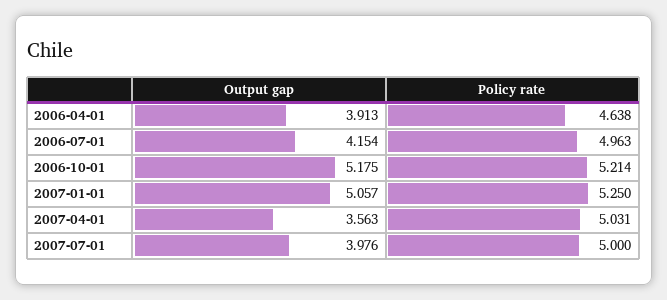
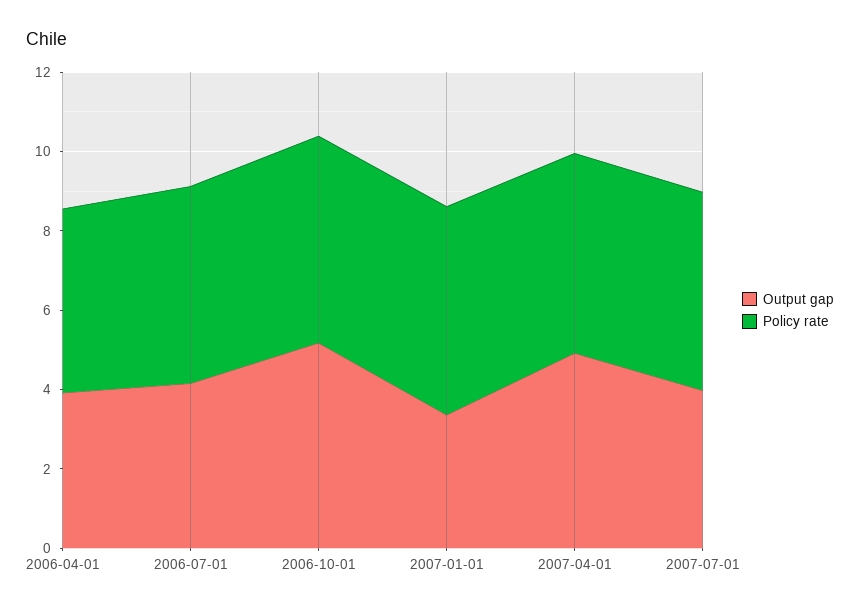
Output gap, 2007-01-01: 5.057 -> 3.5
Output gap, 2007-04-01: 3.563 -> 5

